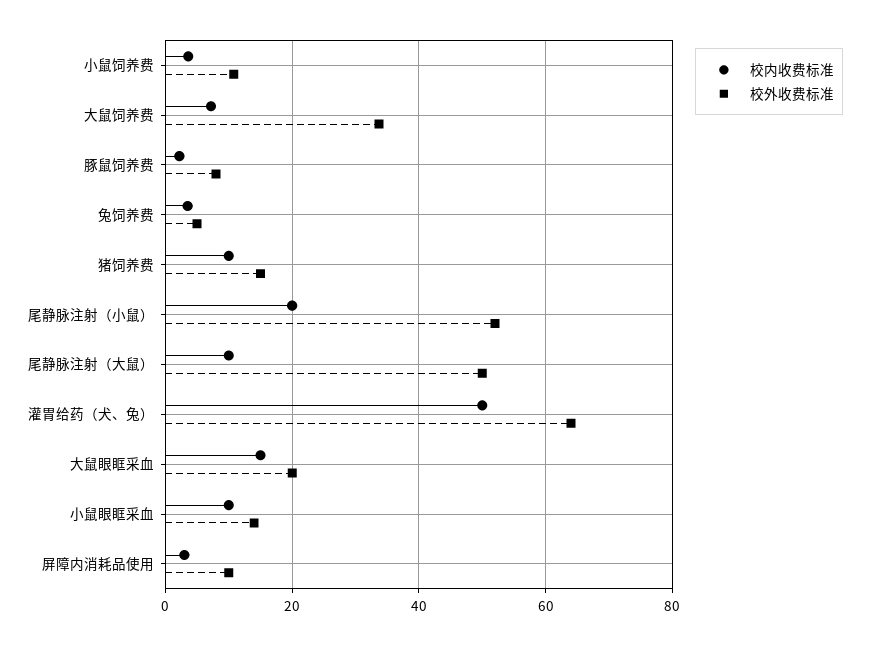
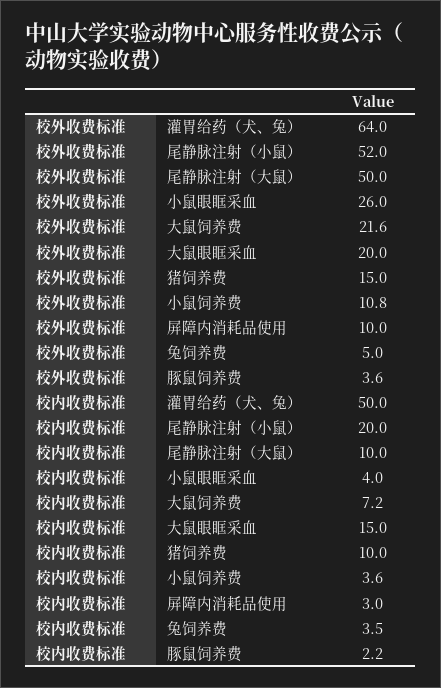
校外收费标准, 大鼠饲养费: 34 -> 21.6
校外收费标准, 豚鼠饲养费: 8 -> 3.6
校内收费标准, 小鼠眼眶采血: 10 -> 4
校外收费标准, 小鼠眼眶采血: 14 -> 26

